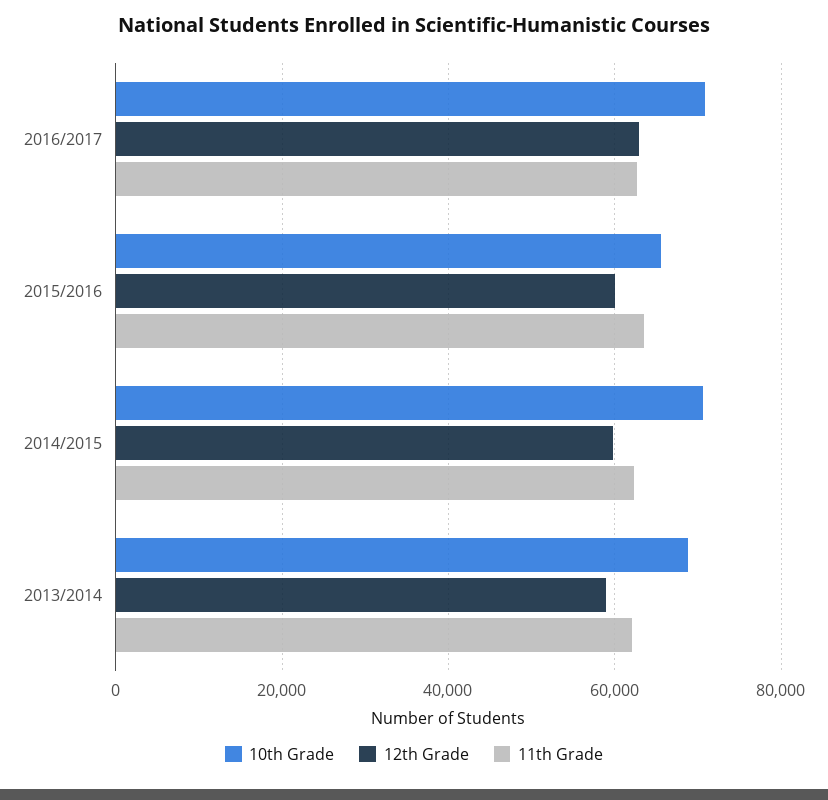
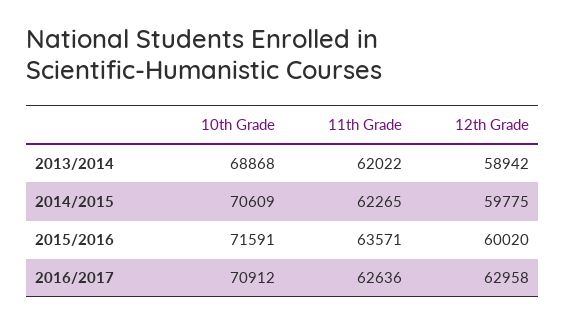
10th Grade, 2015/2016: 66000 -> 71591

